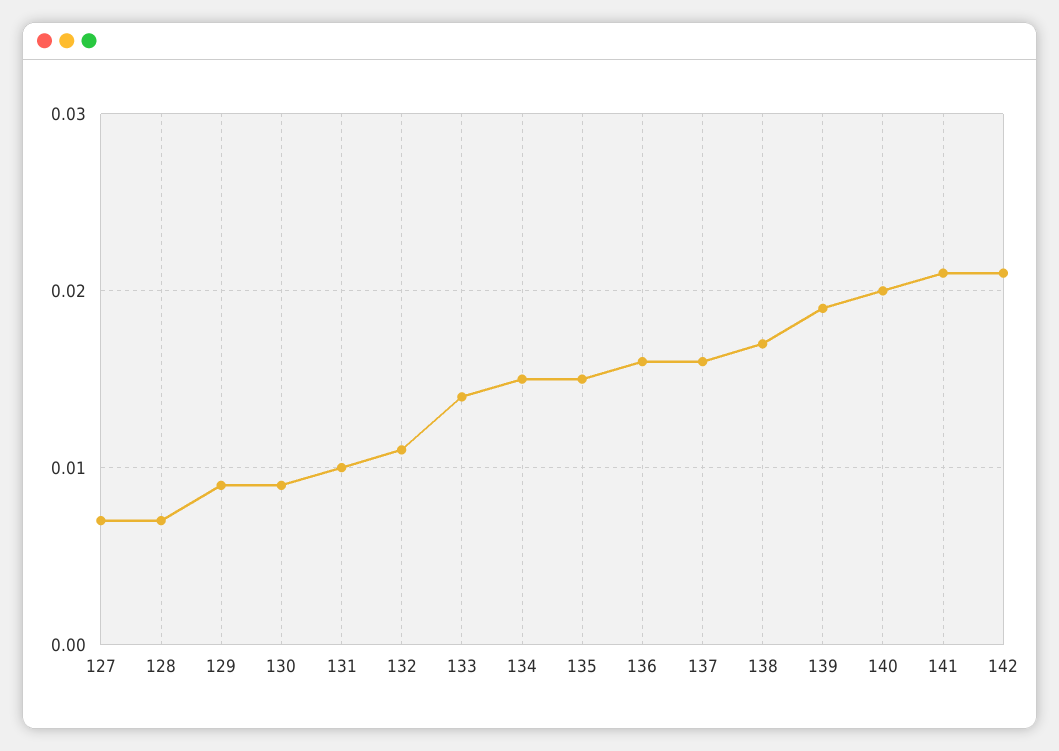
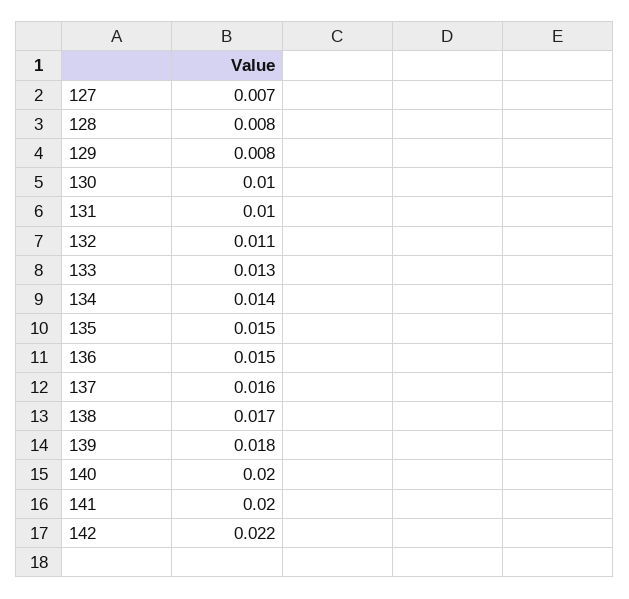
128: 0.007 -> 0.008
129: 0.009 -> 0.008
130: 0.009 -> 0.01
133: 0.014 -> 0.013
134: 0.015 -> 0.014
136: 0.016 -> 0.015
139: 0.019 -> 0.018
141: 0.021 -> 0.02
142: 0.021 -> 0.022

